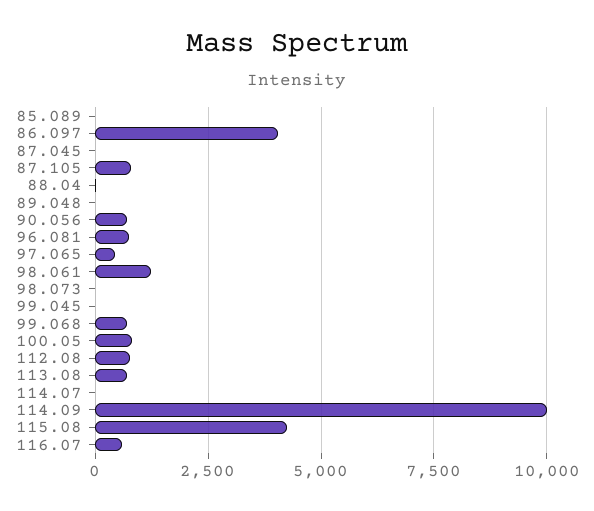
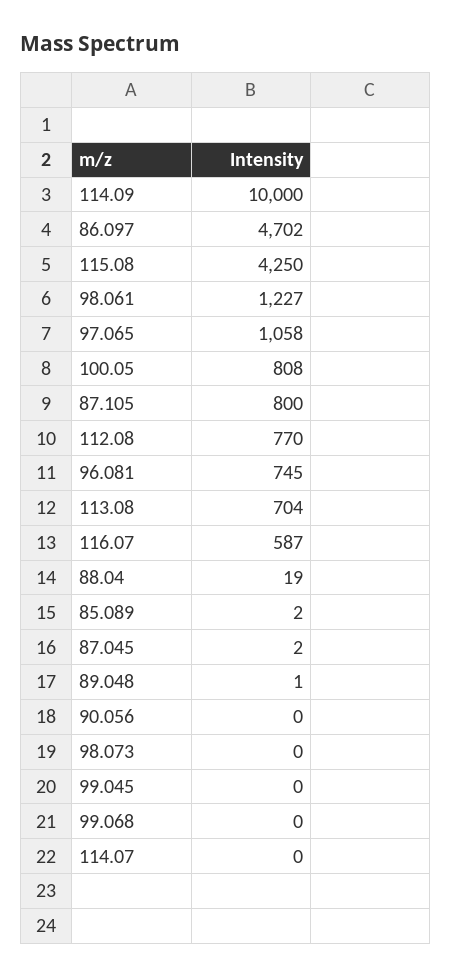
86.097: 4000 -> 4702
90.056: 750 -> 0
97.065: 500 -> 1058
99.068: 750 -> 0

